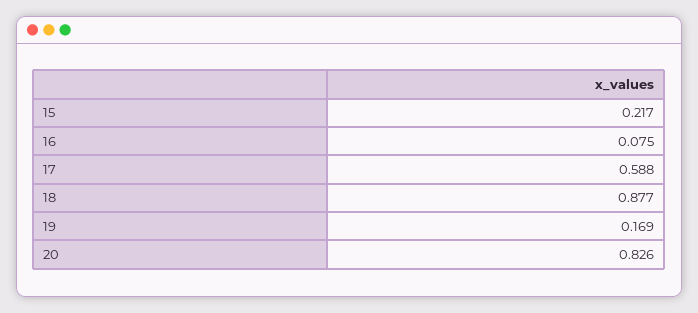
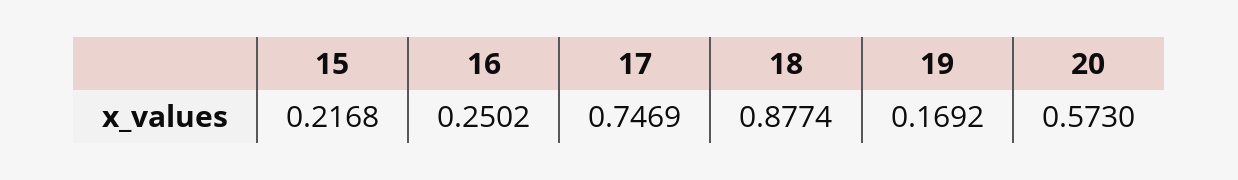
16: 0.075 -> 0.2502
17: 0.588 -> 0.7469
20: 0.826 -> 0.573

